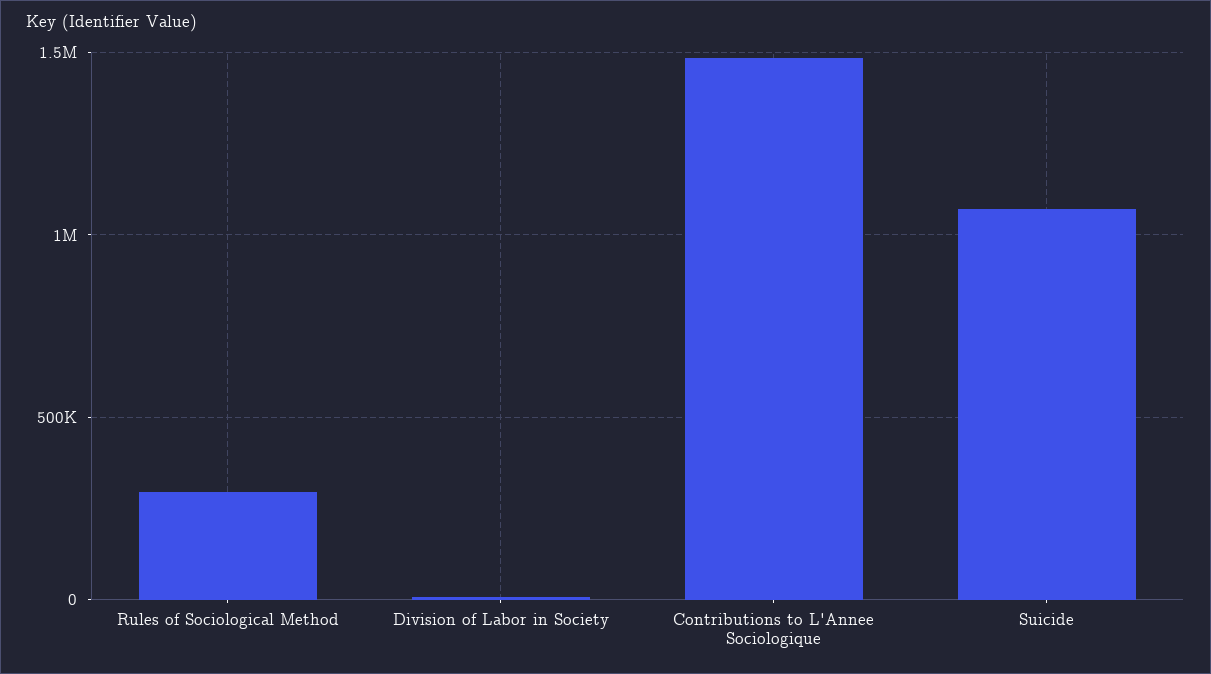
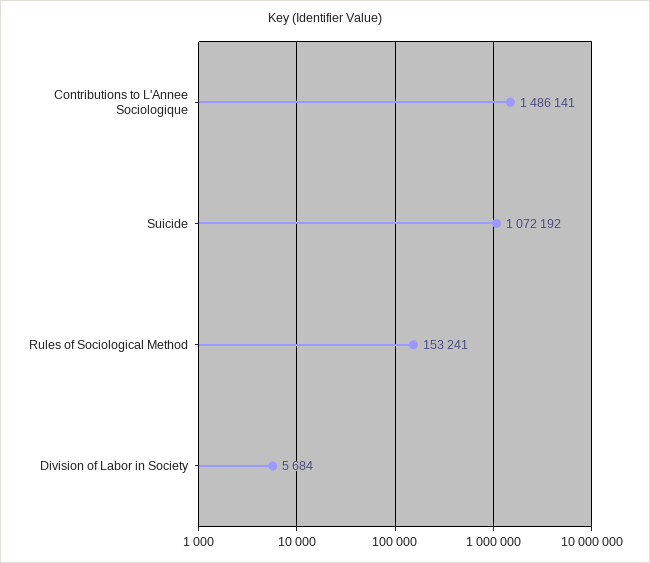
Rules of Sociological Method: 300000 -> 153241

